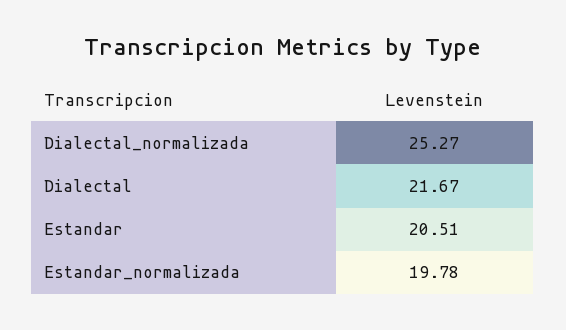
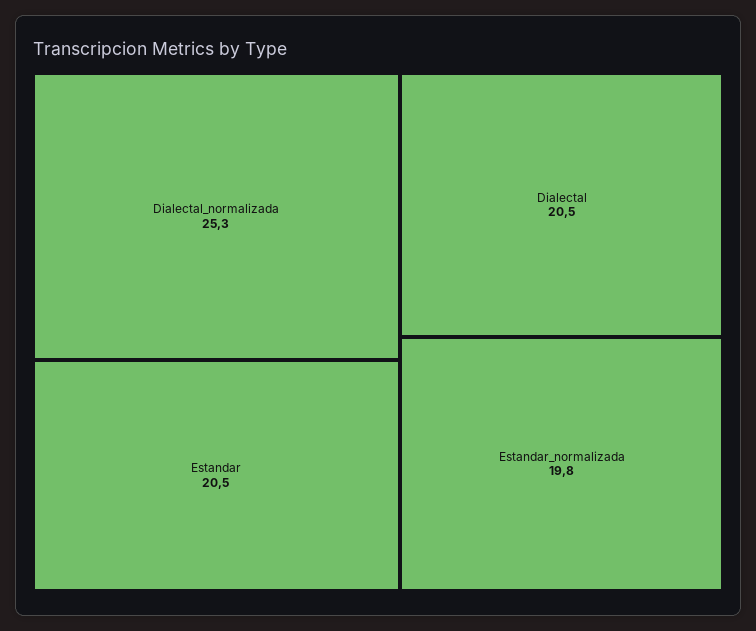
Dialectal: 21.67 -> 20.5

